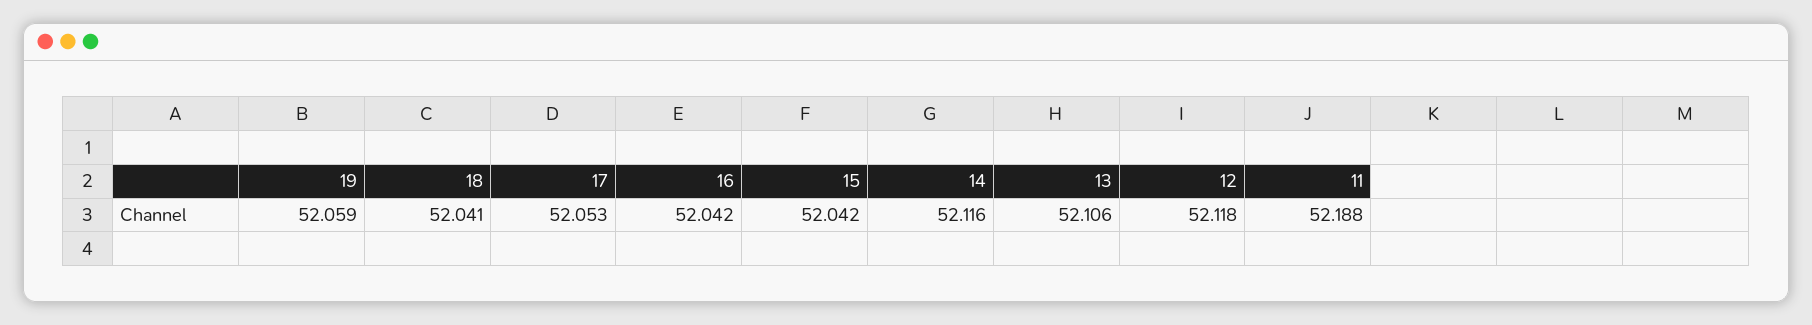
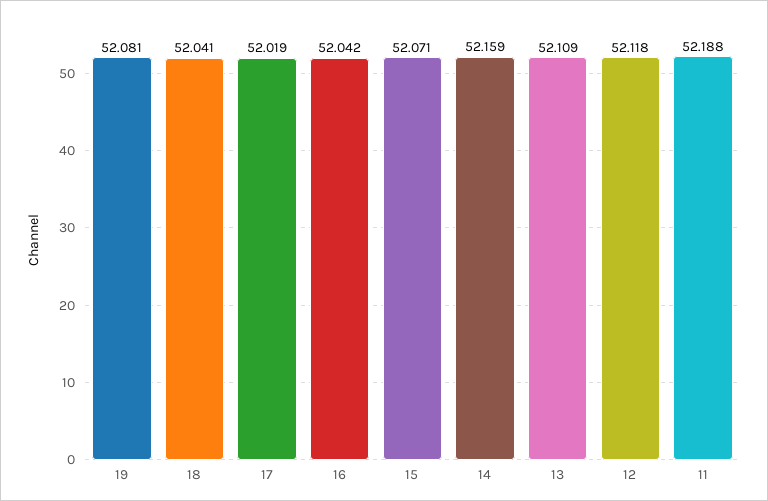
19: 52.059 -> 52.081
17: 52.053 -> 52.019
15: 52.042 -> 52.071
14: 52.116 -> 52.159
13: 52.106 -> 52.109

